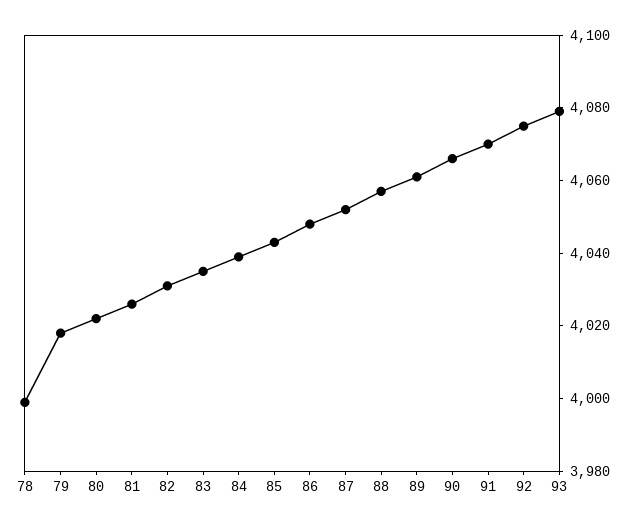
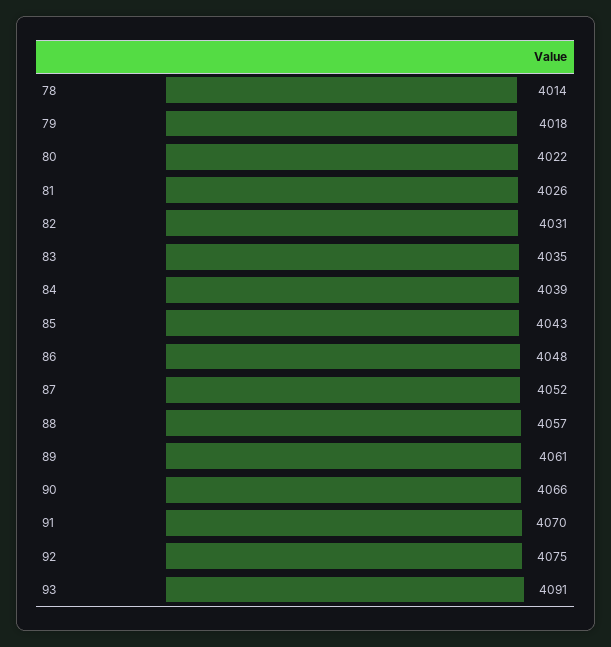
78: 4000 -> 4014
93: 4080 -> 4091

